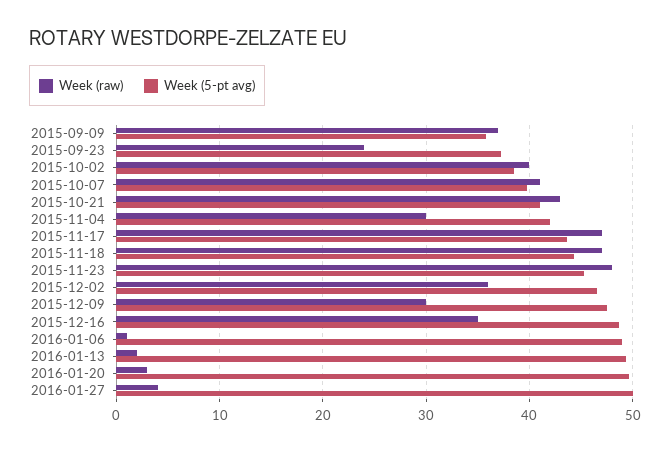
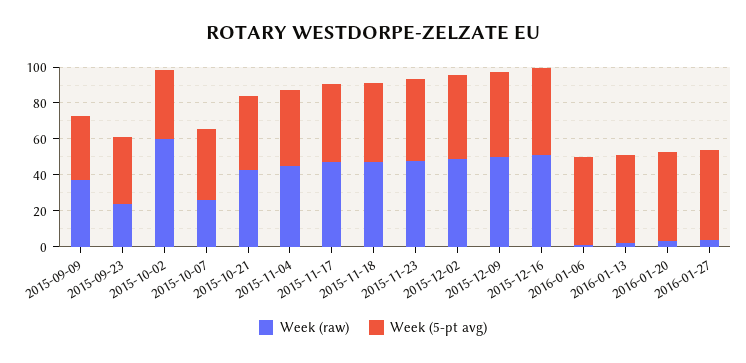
Week (raw), 2015-10-02: 40 -> 60
Week (raw), 2015-10-07: 41 -> 25
Week (raw), 2015-11-04: 30 -> 45
Week (raw), 2015-12-02: 36 -> 50
Week (raw), 2015-12-09: 30 -> 50
Week (raw), 2015-12-16: 35 -> 50

